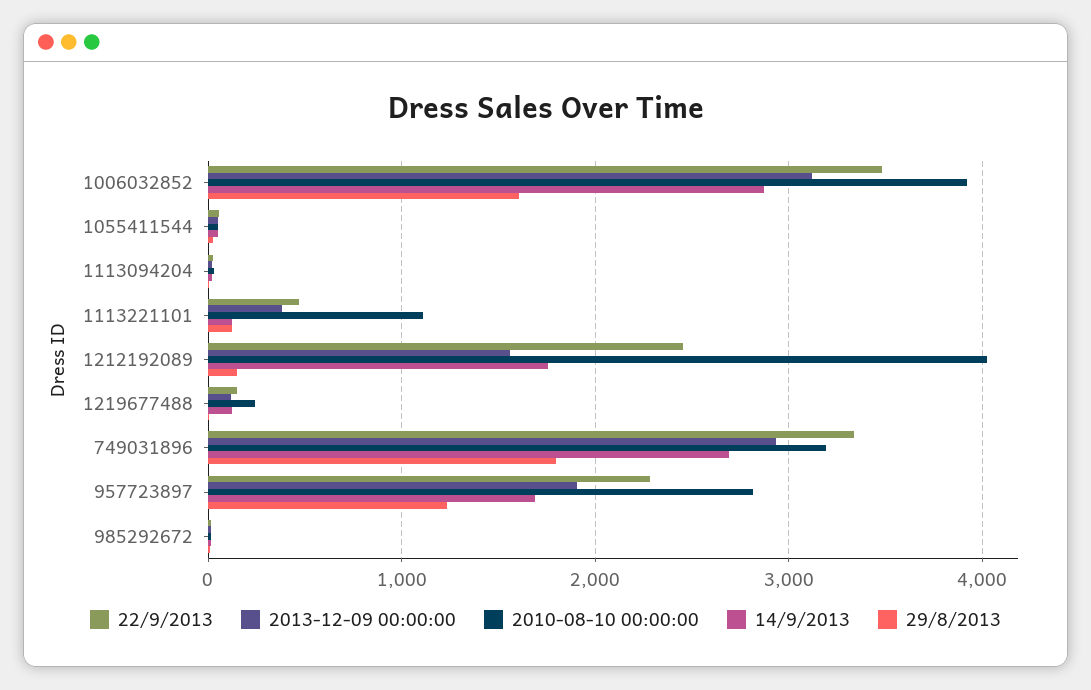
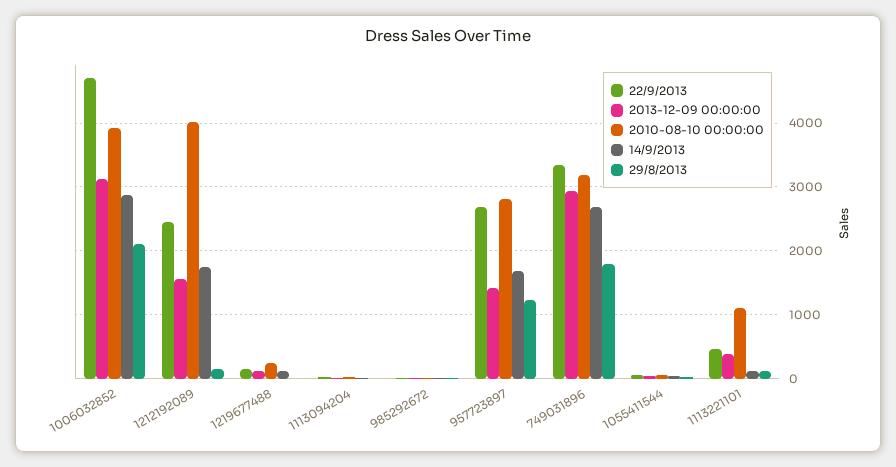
22/9/2013, 1006032852: 3500 -> 4700
29/8/2013, 1006032852: 1600 -> 2100
22/9/2013, 957723897: 2300 -> 2700
2013-12-09 00:00:00, 957723897: 1900 -> 1400

